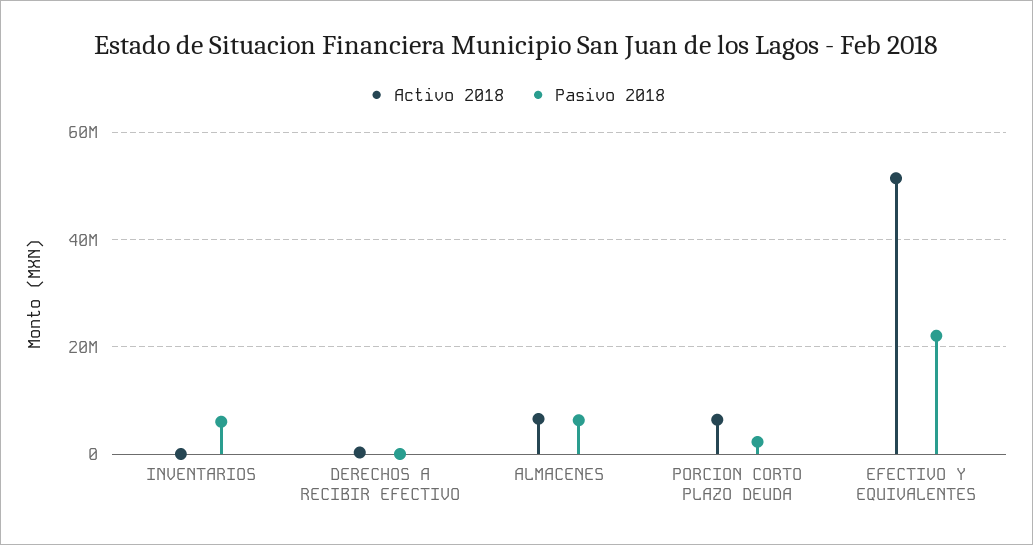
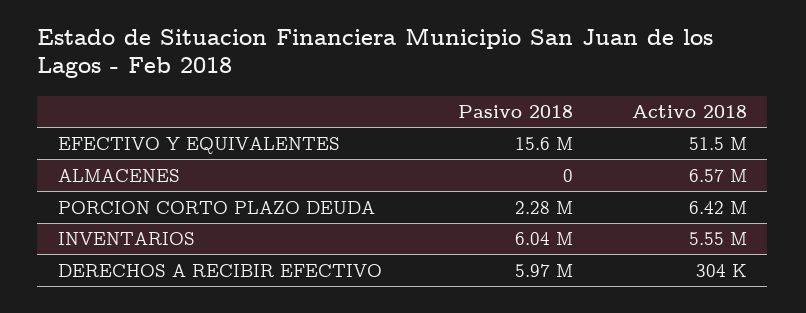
Activo 2018, INVENTARIOS: 0 -> 5550000
Pasivo 2018, DERECHOS A RECIBIR EFECTIVO: 0 -> 5970000
Pasivo 2018, ALMACENES: 6000000 -> 0
Pasivo 2018, EFECTIVO Y EQUIVALENTES: 22000000 -> 15600000

